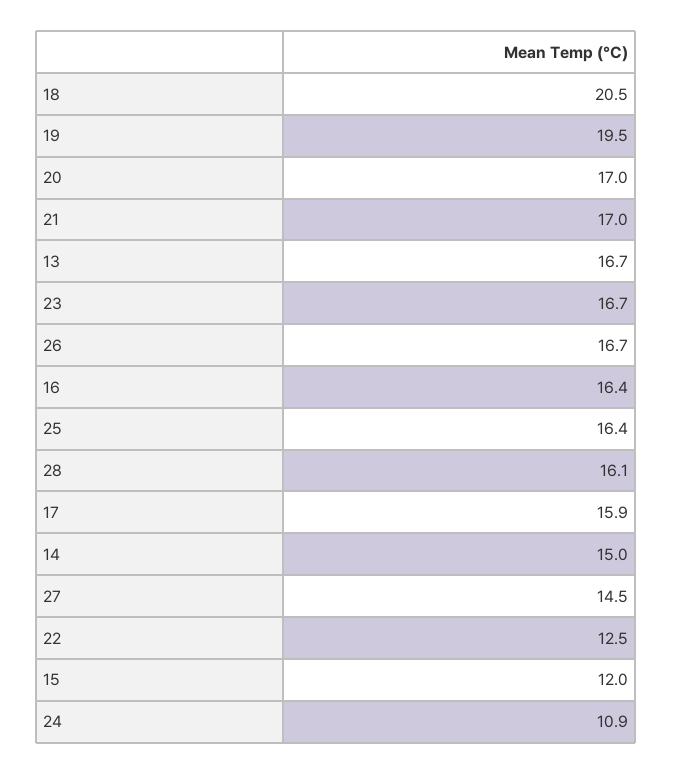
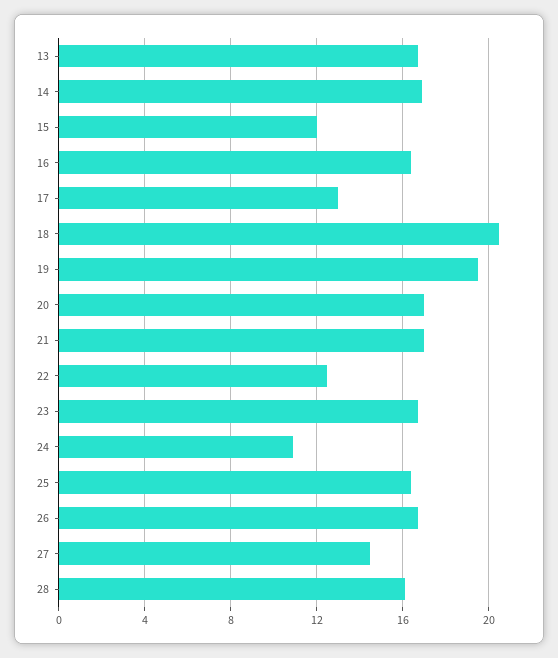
17: 15.9 -> 13
14: 15 -> 17

